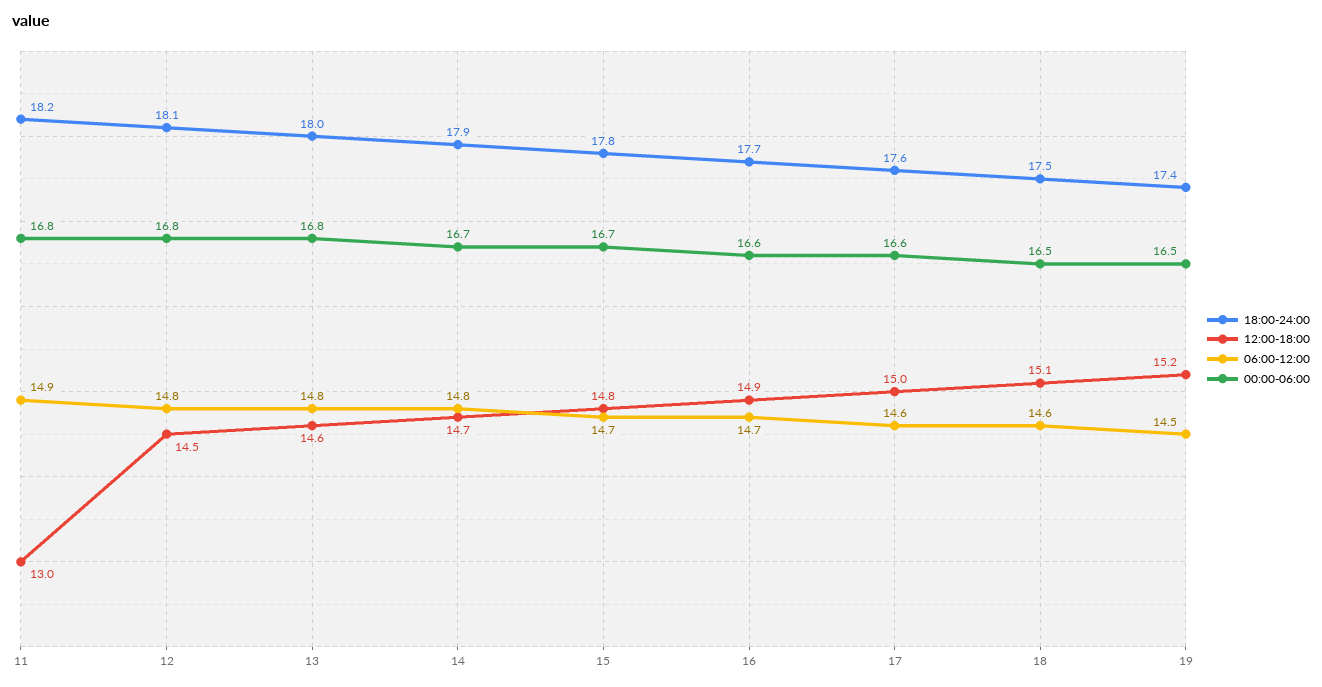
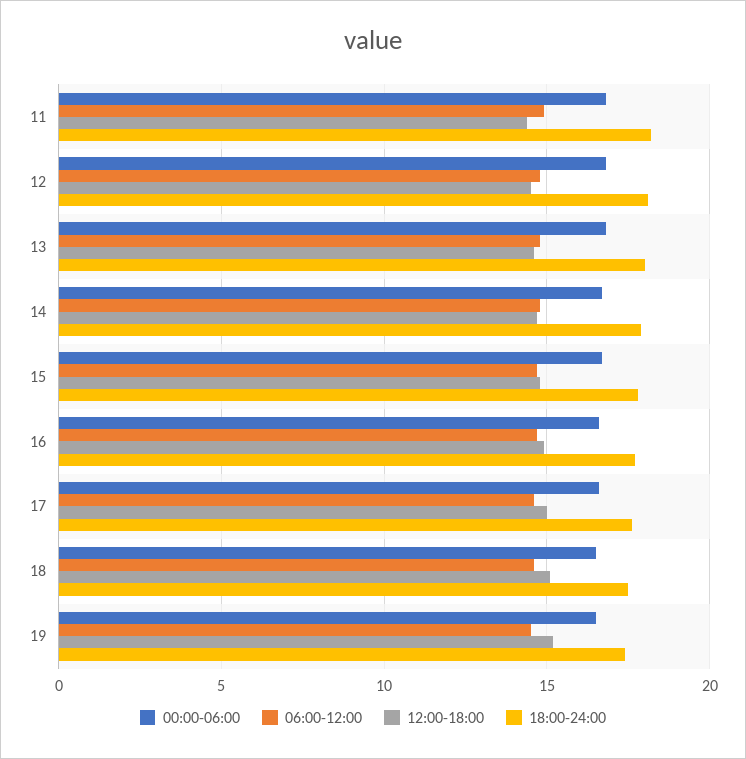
12:00-18:00, 11: 13 -> 14.5

